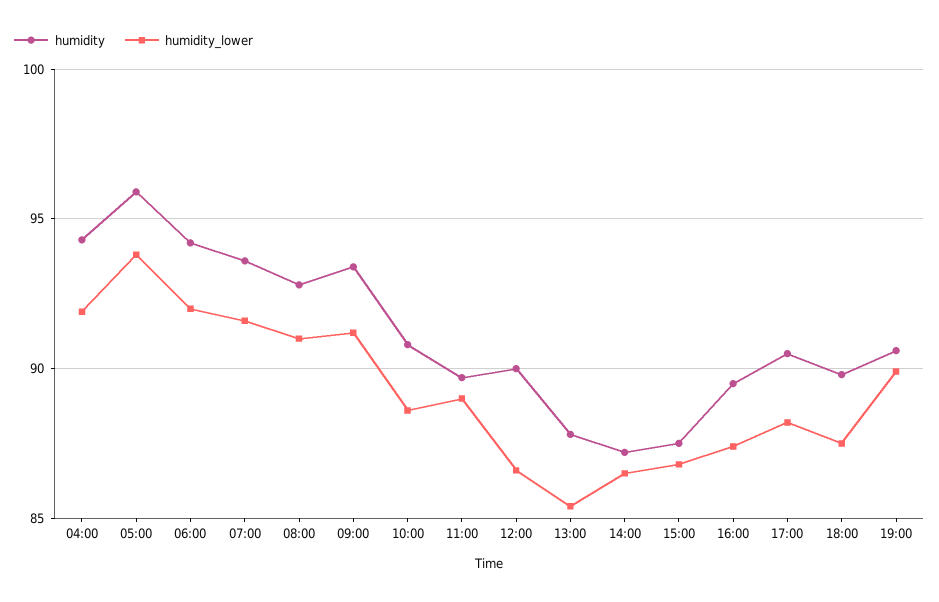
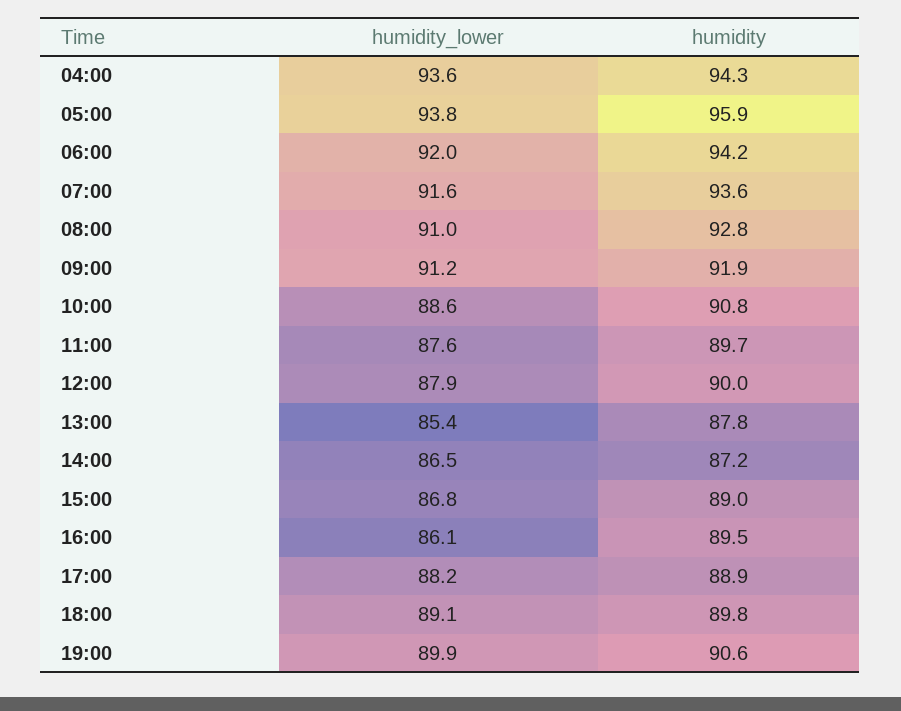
humidity_lower, 04:00: 92 -> 93.6
humidity, 09:00: 93.5 -> 91.9
humidity_lower, 11:00: 89 -> 87.6
humidity_lower, 12:00: 86.5 -> 87.9
humidity, 15:00: 87.5 -> 89
humidity_lower, 16:00: 87.5 -> 86.1
humidity, 17:00: 90.5 -> 88.9
humidity_lower, 18:00: 87.5 -> 89.1

